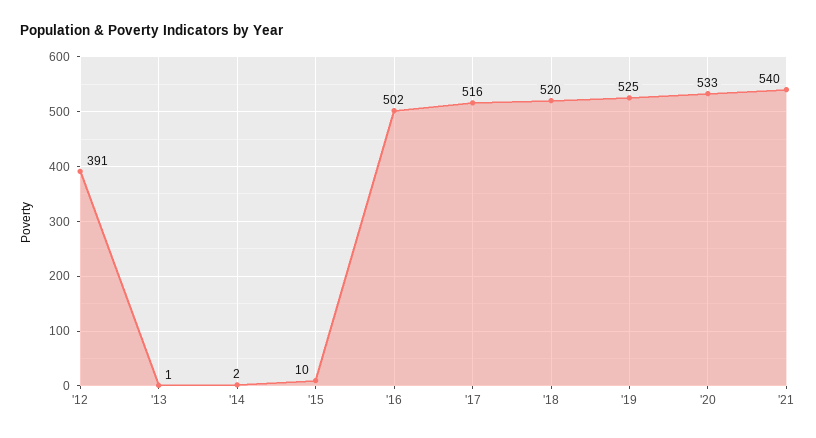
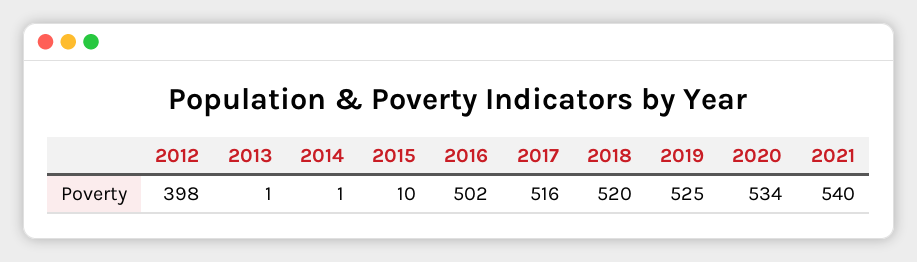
'12: 391 -> 398
'14: 2 -> 1
'20: 533 -> 534

